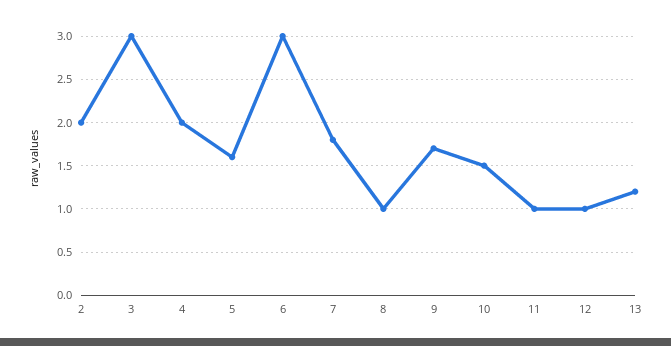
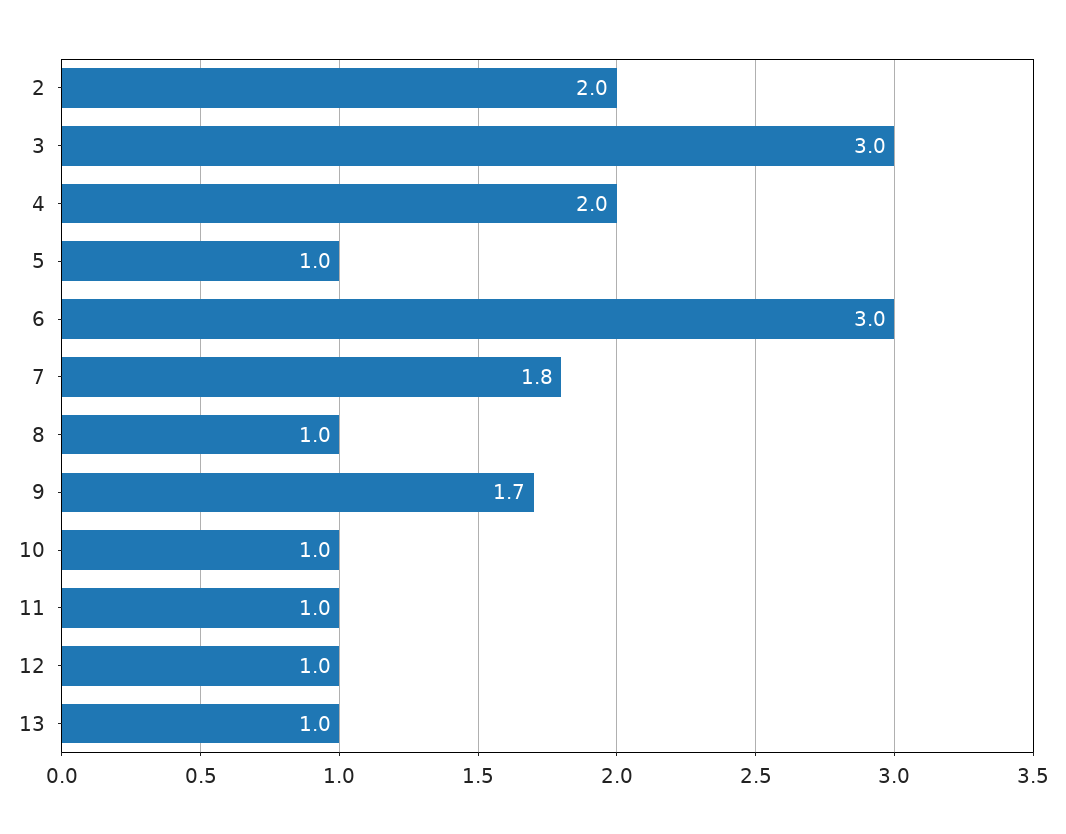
5: 1.6 -> 1
10: 1.5 -> 1
13: 1.2 -> 1

